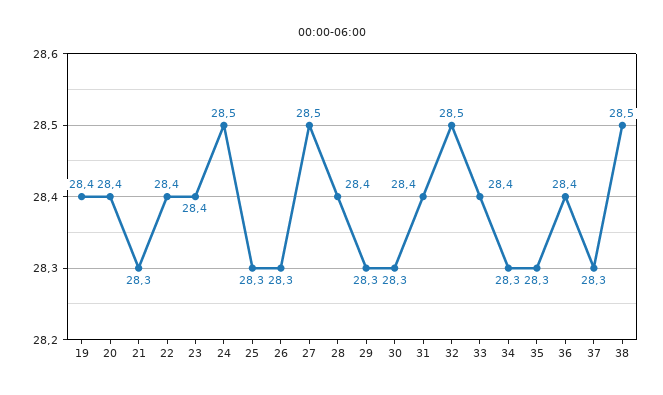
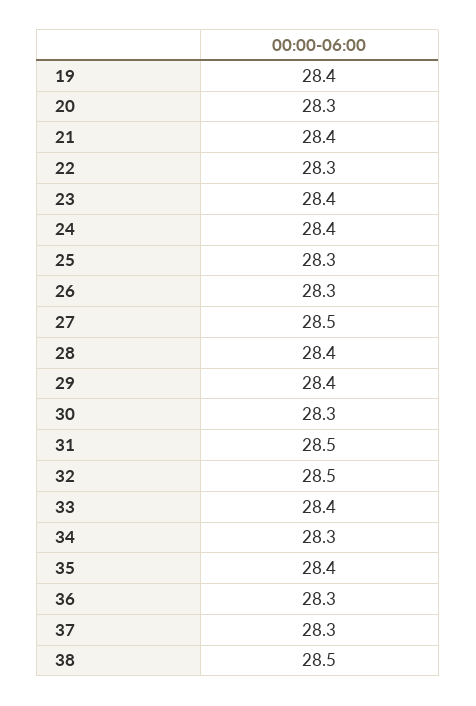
20: 28.4 -> 28.3
21: 28.3 -> 28.4
22: 28.4 -> 28.3
24: 28.5 -> 28.4
29: 28.3 -> 28.4
31: 28.4 -> 28.5
35: 28.3 -> 28.4
36: 28.4 -> 28.3

